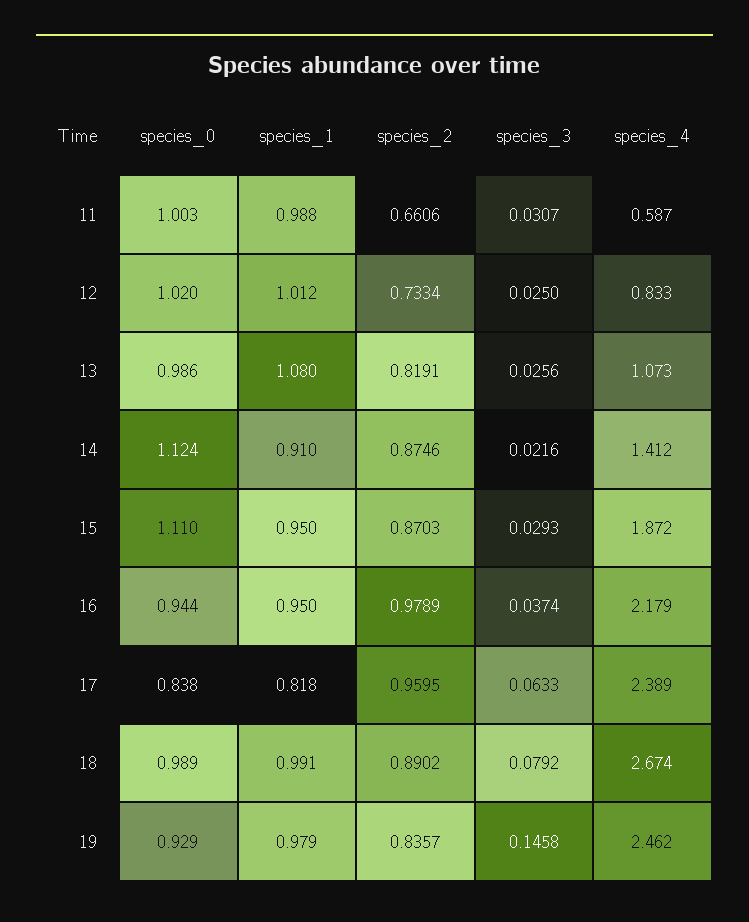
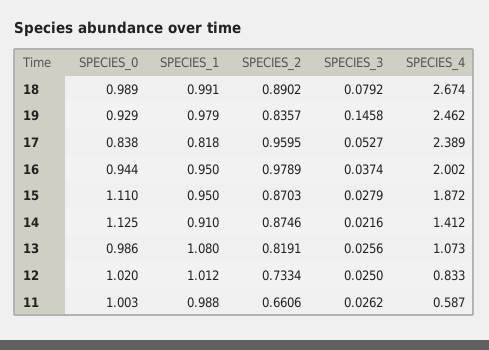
species_3, 11: 0.0307 -> 0.0262
species_0, 14: 1.124 -> 1.125
species_3, 15: 0.0293 -> 0.0279
species_4, 16: 2.179 -> 2.002
species_3, 17: 0.0633 -> 0.0527

